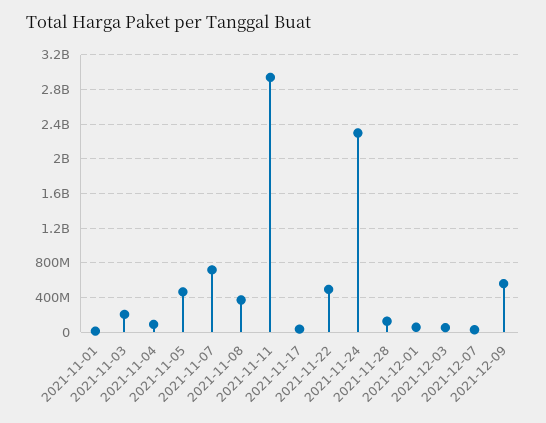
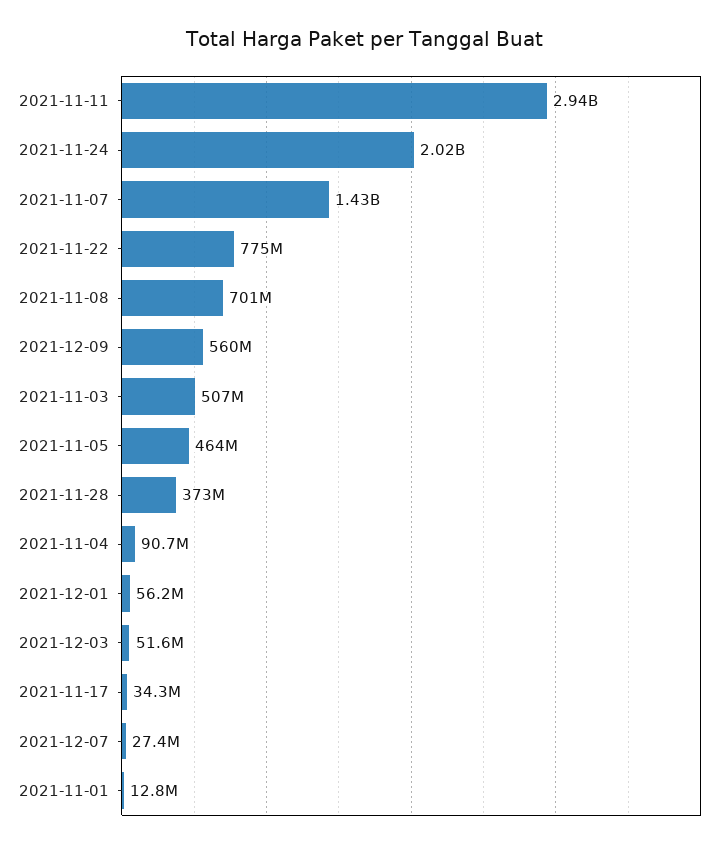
2021-11-03: 200000000 -> 507000000
2021-11-07: 700000000 -> 1430000000
2021-11-08: 400000000 -> 701000000
2021-11-22: 500000000 -> 775000000
2021-11-24: 2300000000 -> 2020000000
2021-11-28: 100000000 -> 373000000

